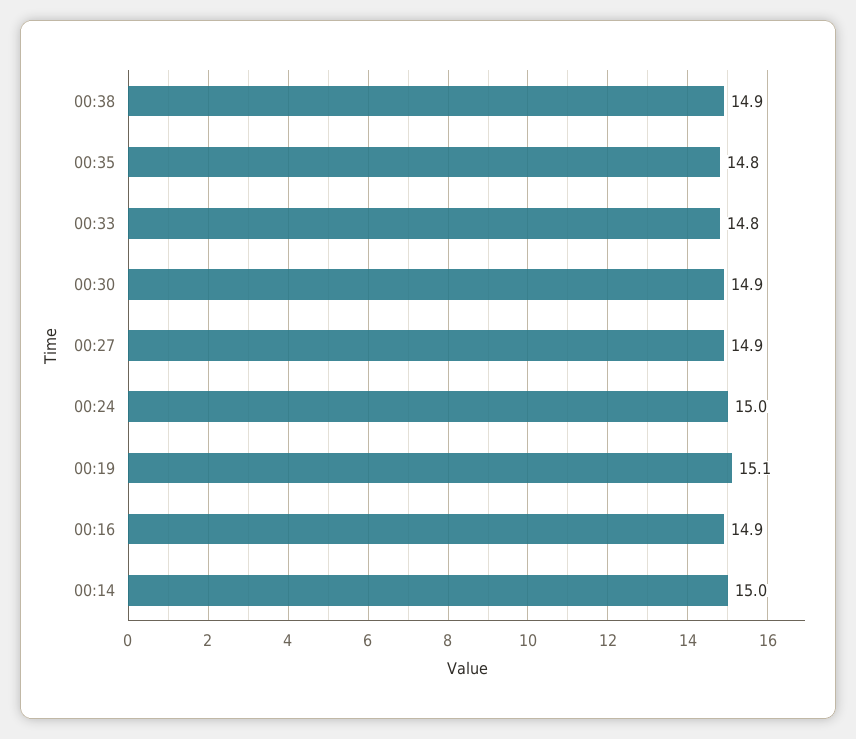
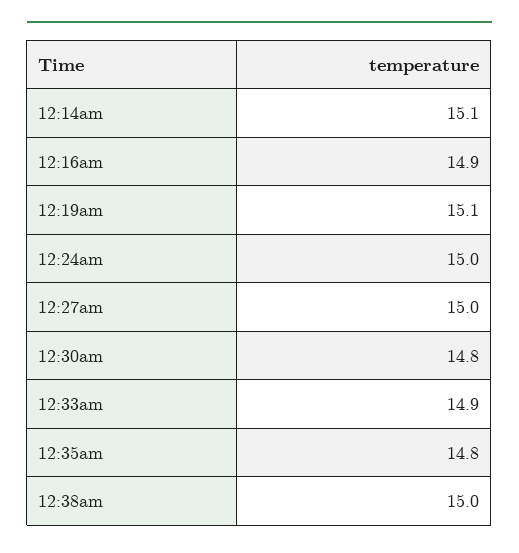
00:38: 14.9 -> 15
00:33: 14.8 -> 14.9
00:30: 14.9 -> 14.8
00:27: 14.9 -> 15
00:14: 15 -> 15.1

